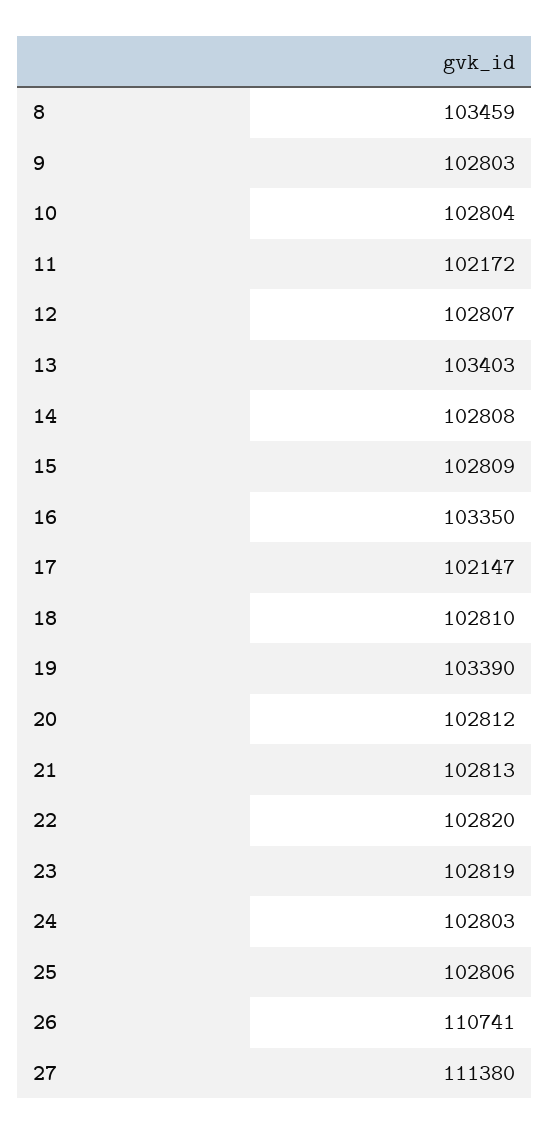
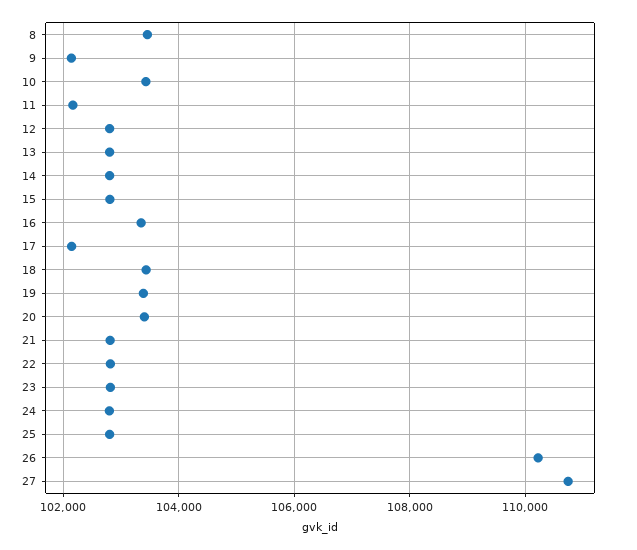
9: 102803 -> 102200
10: 102804 -> 103400
13: 103403 -> 102800
18: 102810 -> 103400
20: 102812 -> 103400
26: 110741 -> 110200
27: 111380 -> 110800

